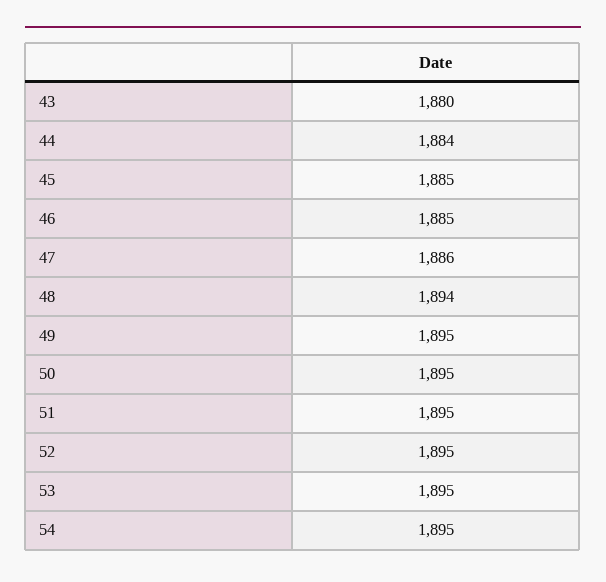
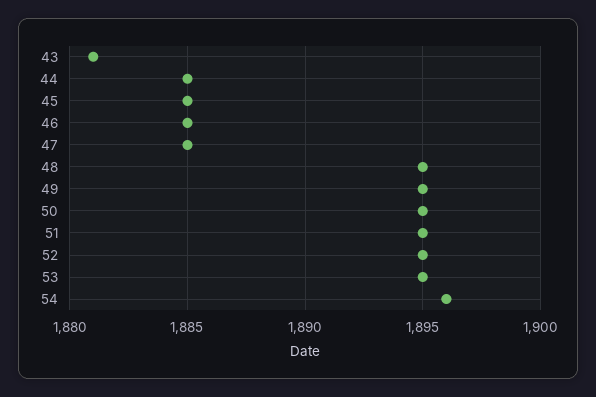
43: 1880 -> 1881
44: 1884 -> 1885
47: 1886 -> 1885
48: 1894 -> 1895
54: 1895 -> 1896

